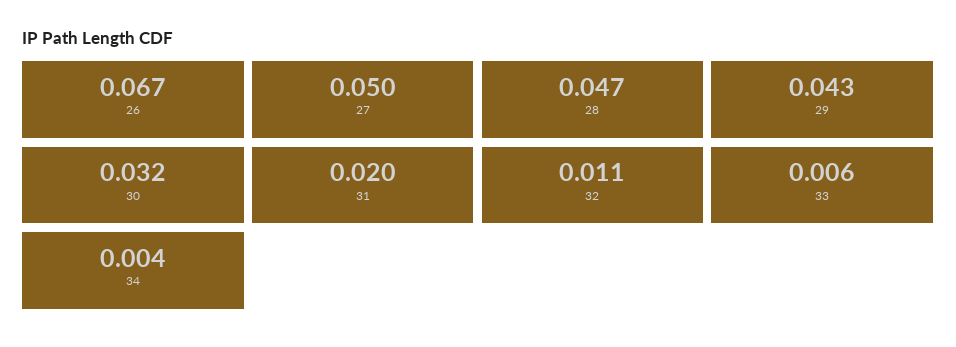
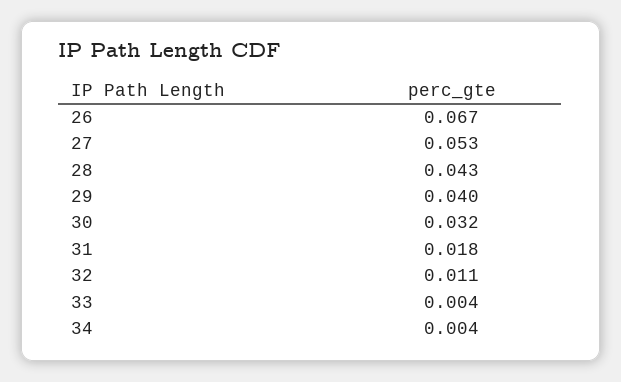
27: 0.05 -> 0.053
28: 0.047 -> 0.043
29: 0.043 -> 0.04
31: 0.02 -> 0.018
33: 0.006 -> 0.004

